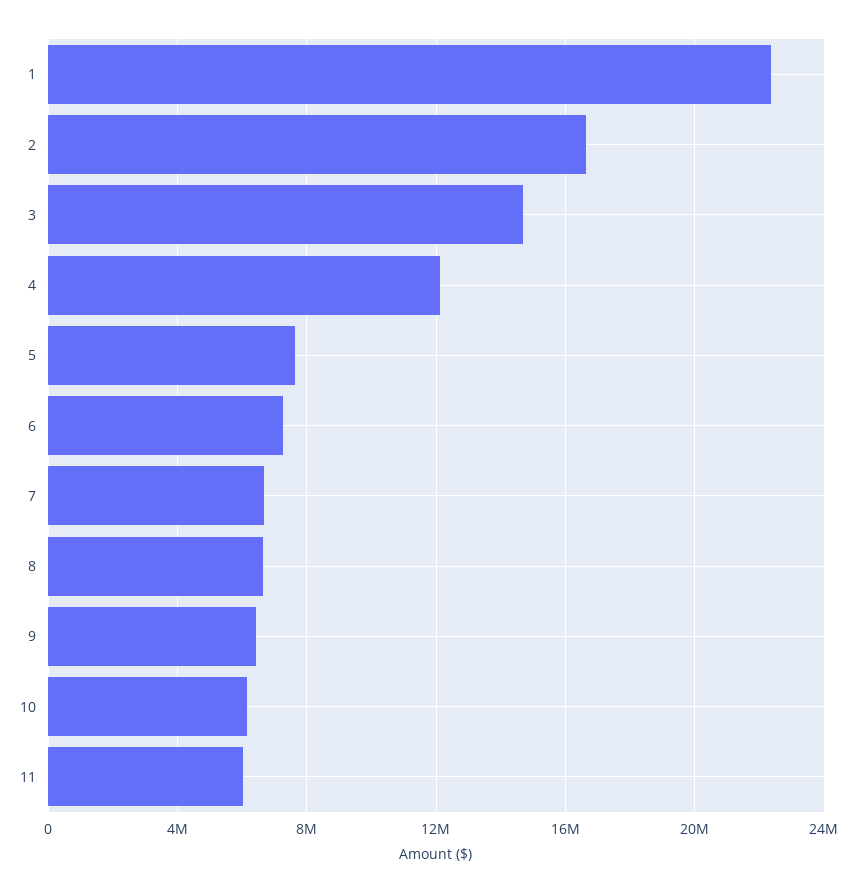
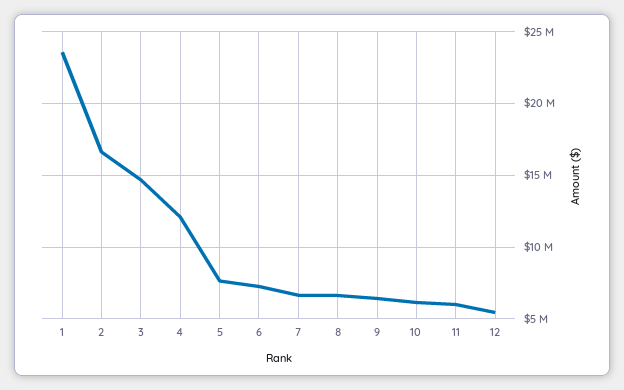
1: 22500000 -> 23500000
12: none -> 5500000

